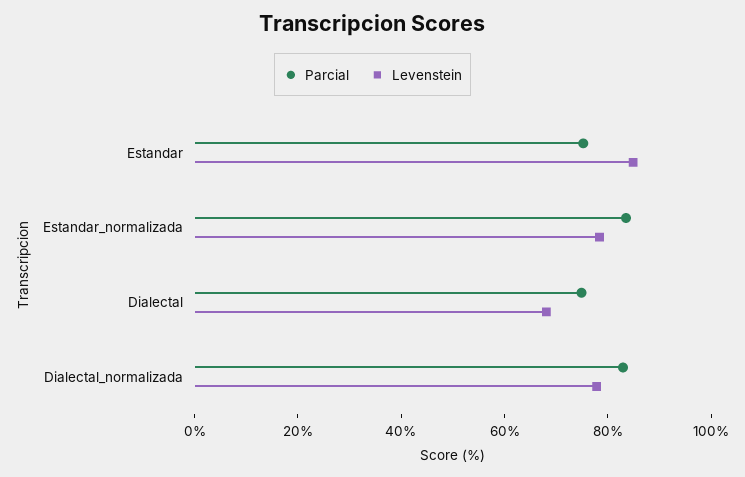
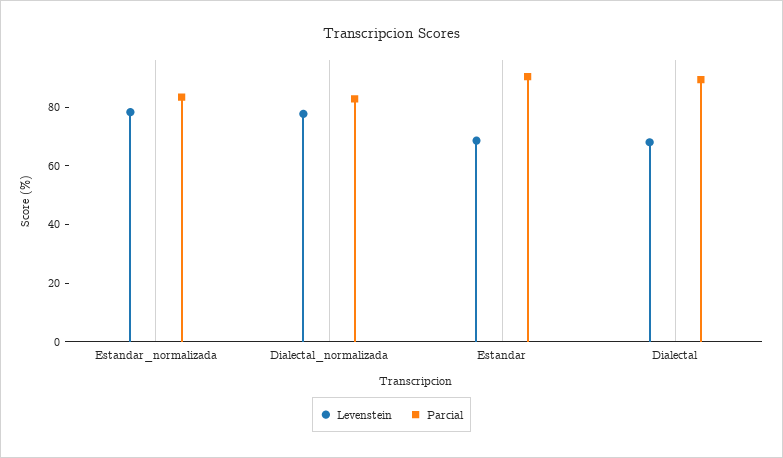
Parcial, Estandar: 75 -> 90
Levenstein, Estandar: 85 -> 70
Parcial, Dialectal: 75 -> 90

